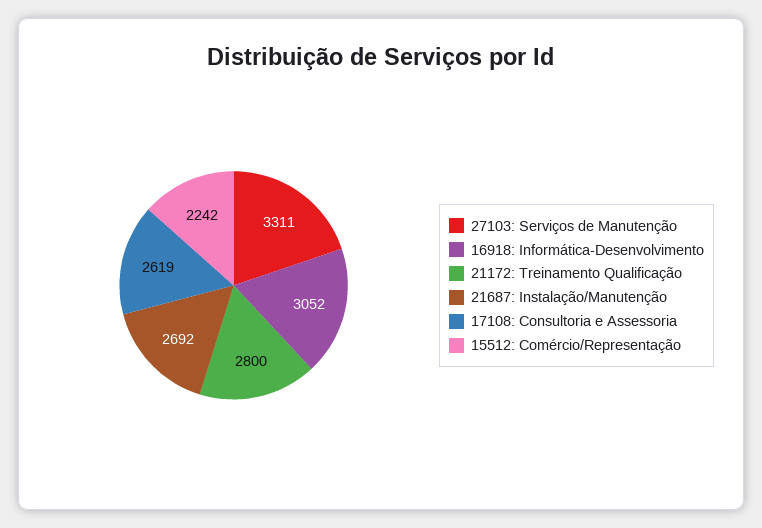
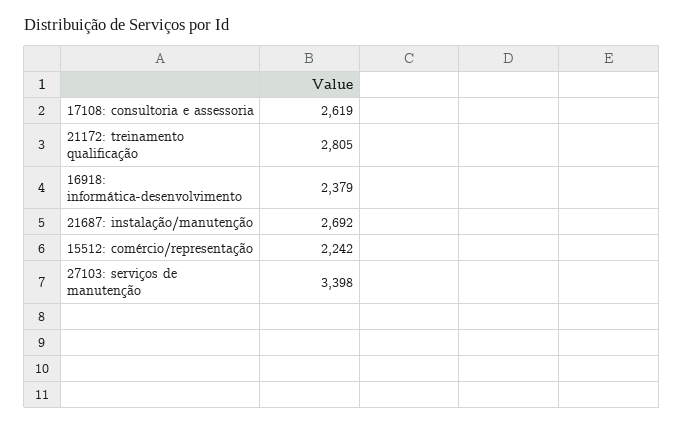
27103: Serviços de Manutenção: 3311 -> 3398
16918: Informática-Desenvolvimento: 3052 -> 2379
21172: Treinamento Qualificação: 2800 -> 2805

